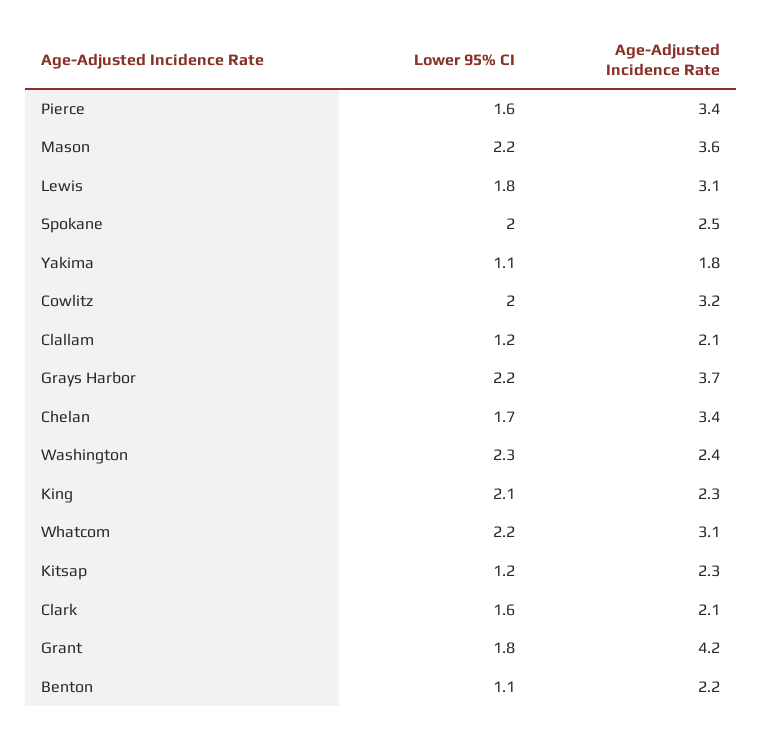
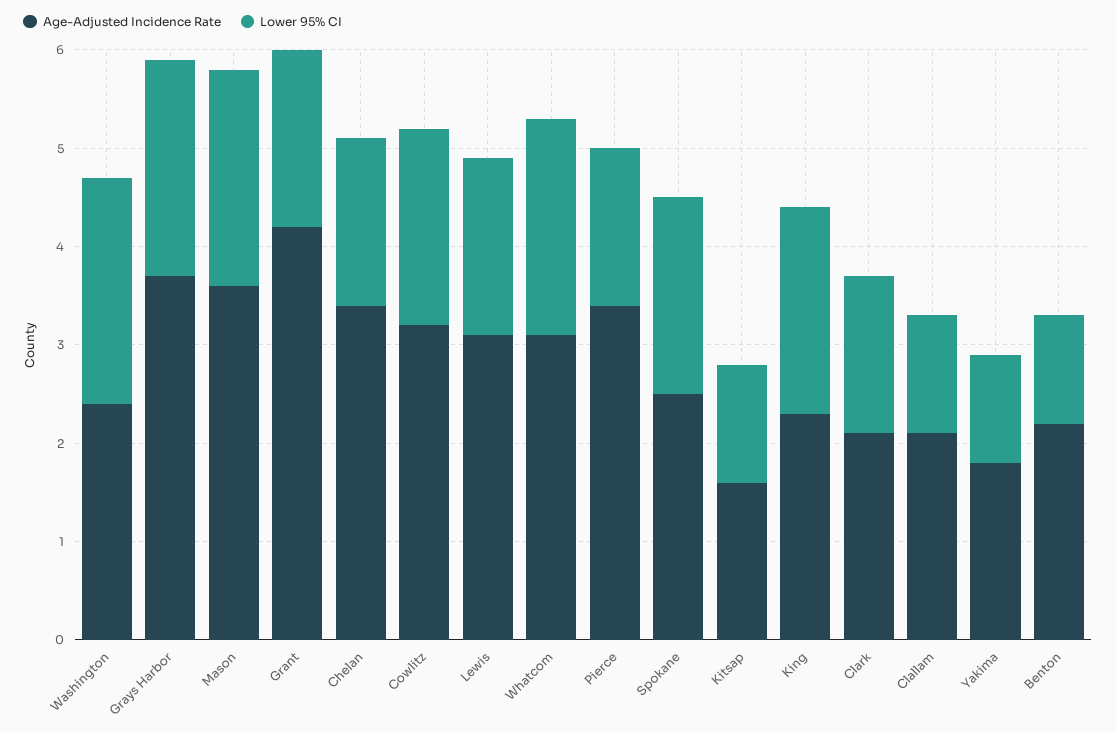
Age-Adjusted Incidence Rate, Kitsap: 2.3 -> 1.6

